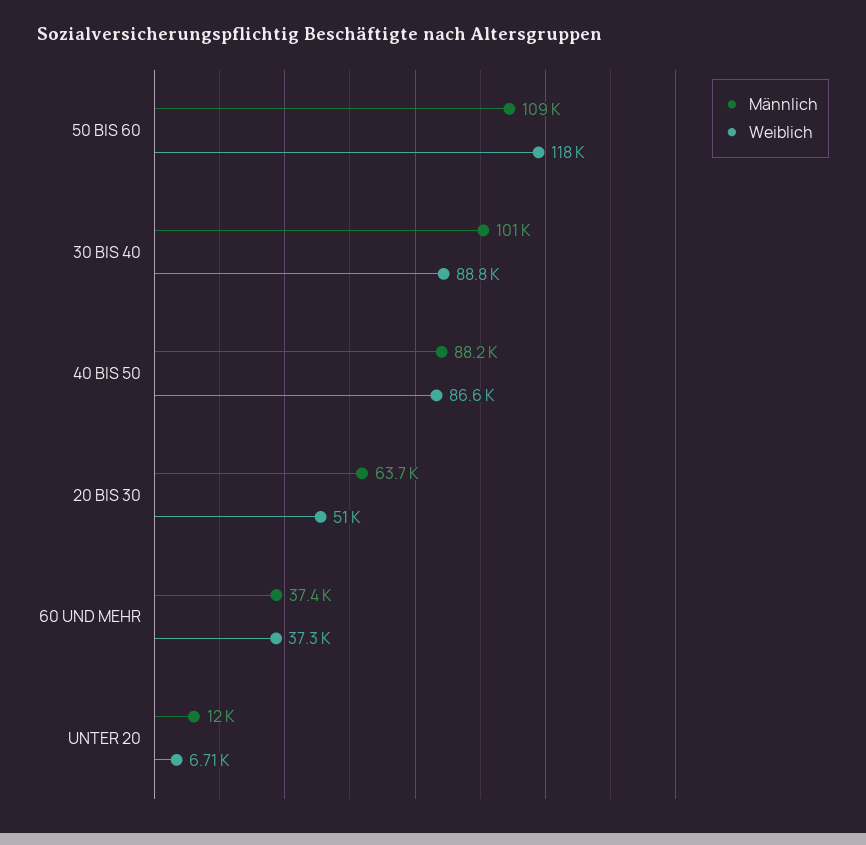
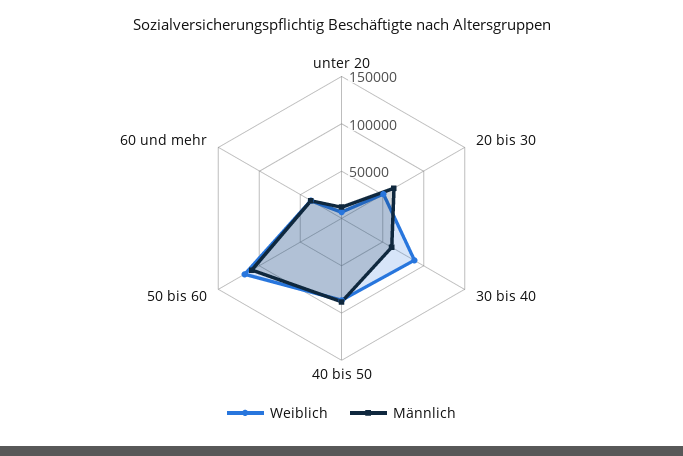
Männlich, 30 BIS 40: 101000 -> 60000

